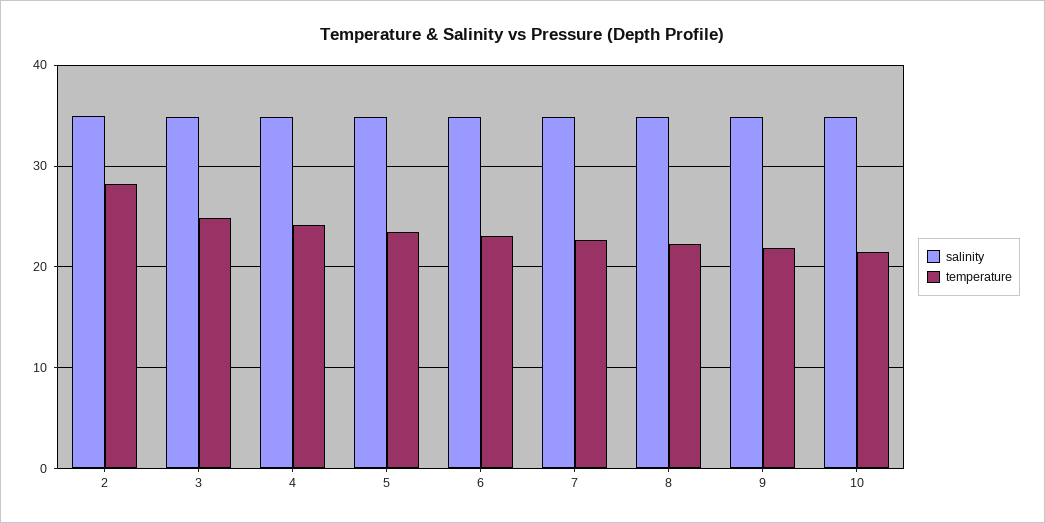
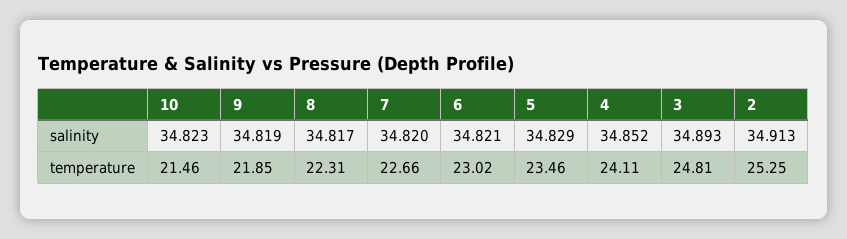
temperature, 2: 28 -> 25.25

